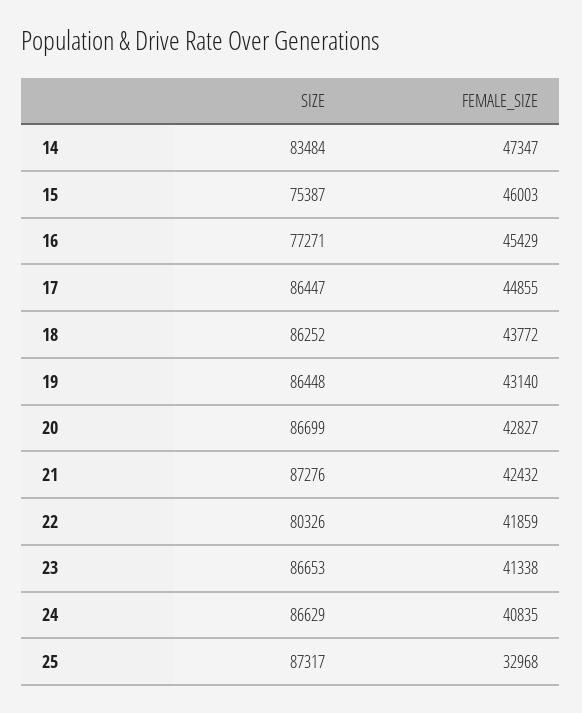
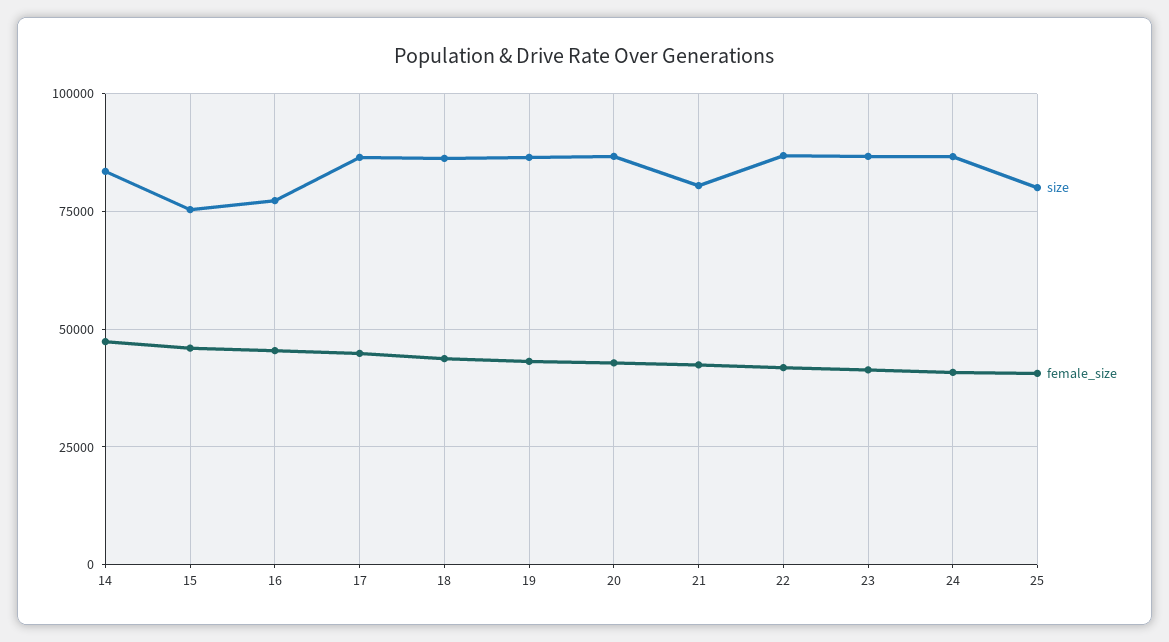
SIZE, 21: 87276 -> 80000
SIZE, 22: 80326 -> 87500
SIZE, 25: 87317 -> 80000
FEMALE_SIZE, 25: 32968 -> 40000

